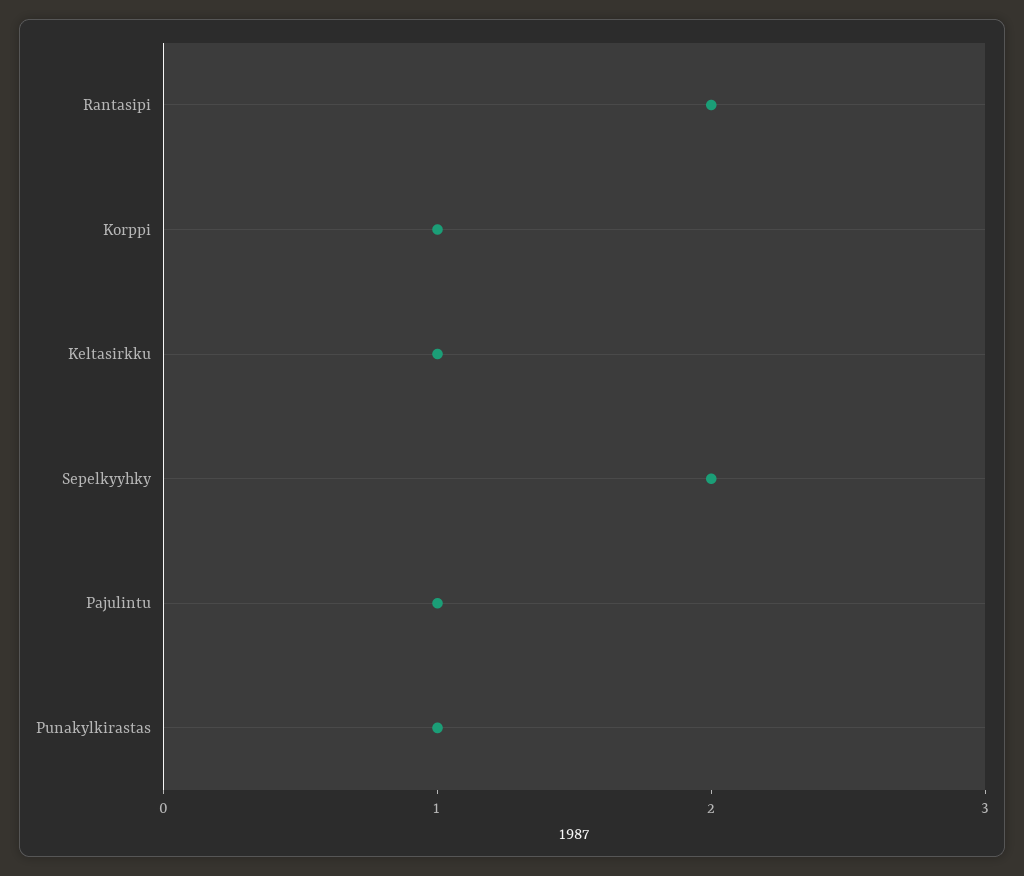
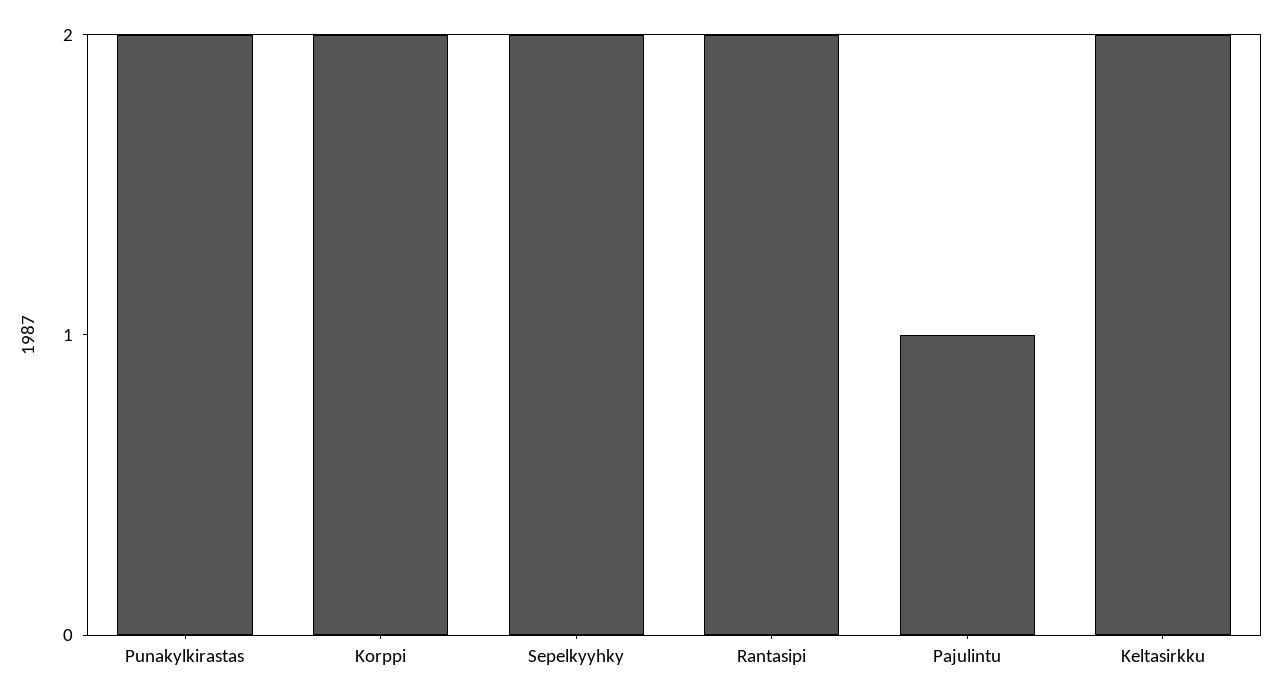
Korppi: 1 -> 2
Keltasirkku: 1 -> 2
Punakylkirastas: 1 -> 2

